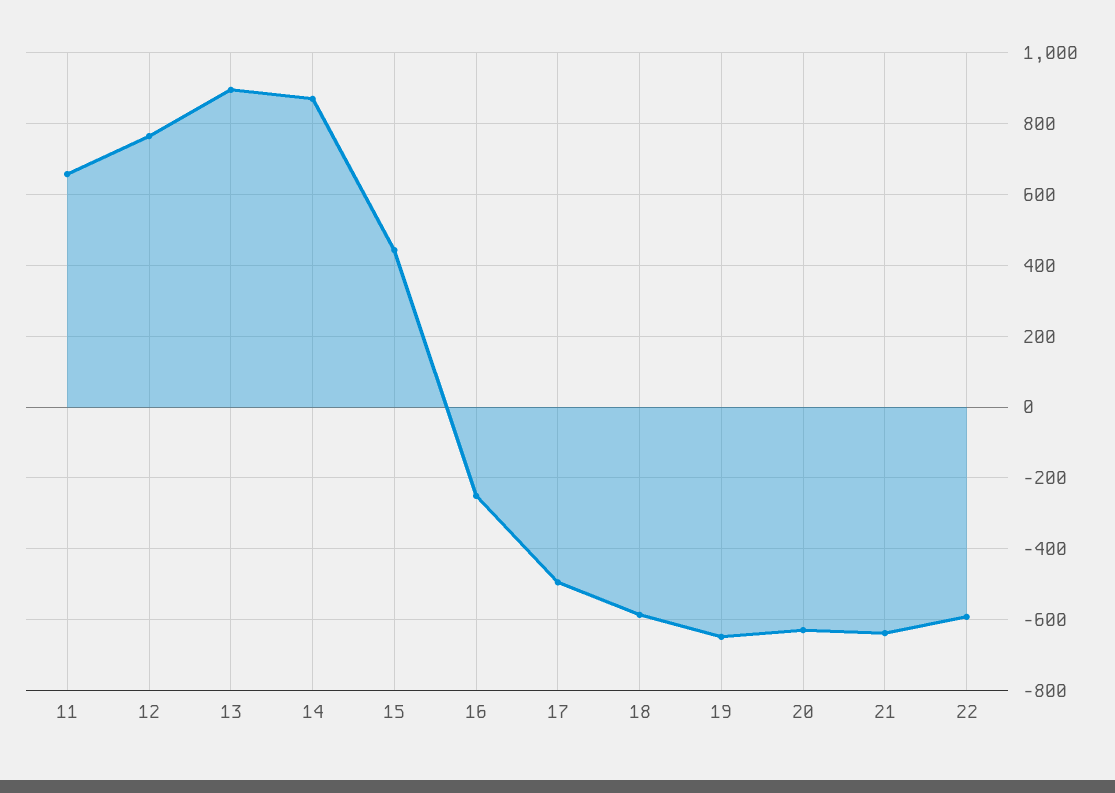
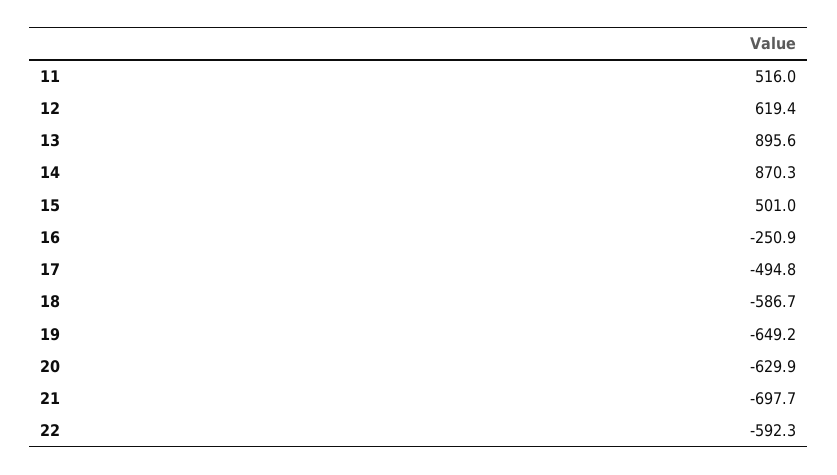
11: 660 -> 516
12: 760 -> 619.4
15: 440 -> 501
21: -640 -> -697.7

